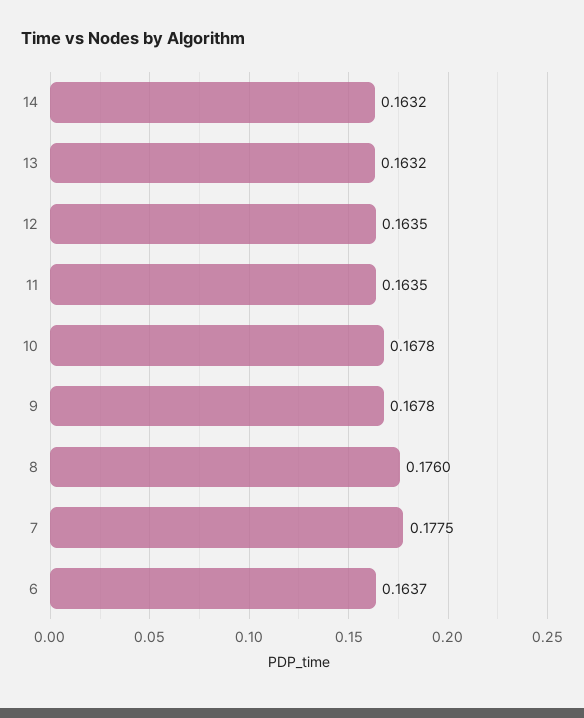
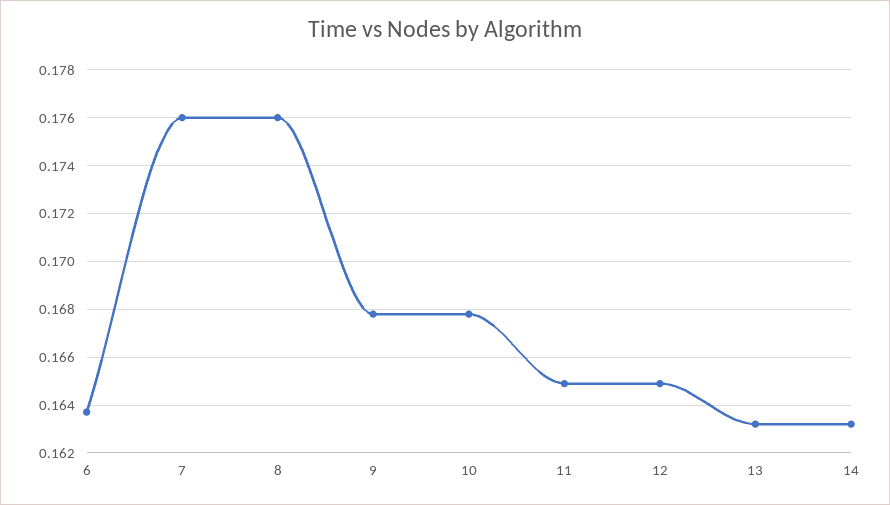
12: 0.1635 -> 0.165
11: 0.1635 -> 0.165
7: 0.1775 -> 0.176

